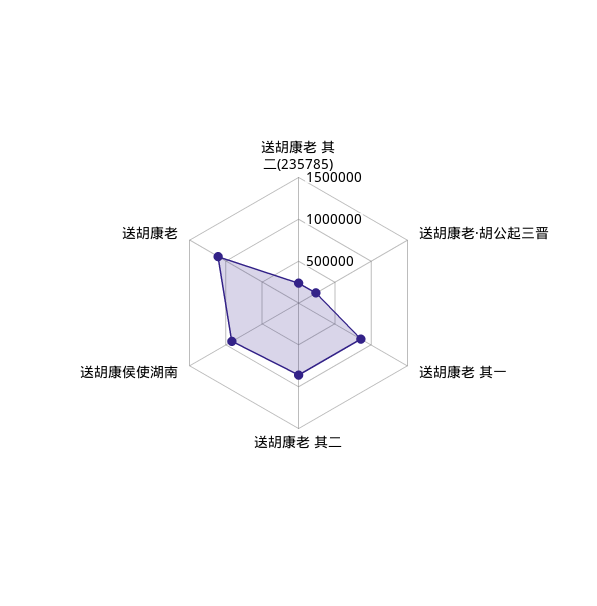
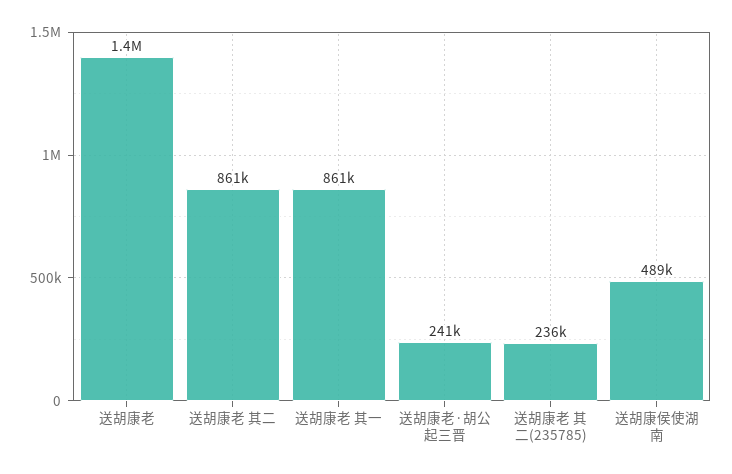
送胡康侯使湖南: 900000 -> 489000
送胡康老: 1100000 -> 1400000

